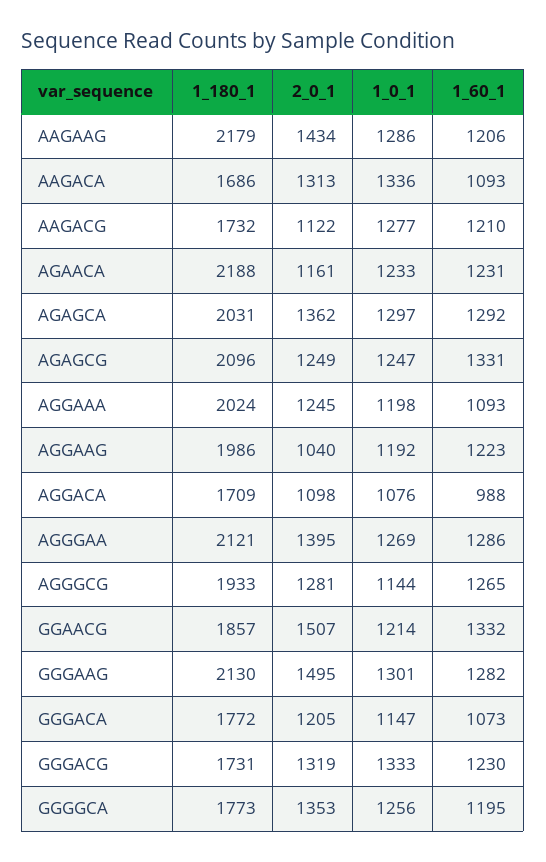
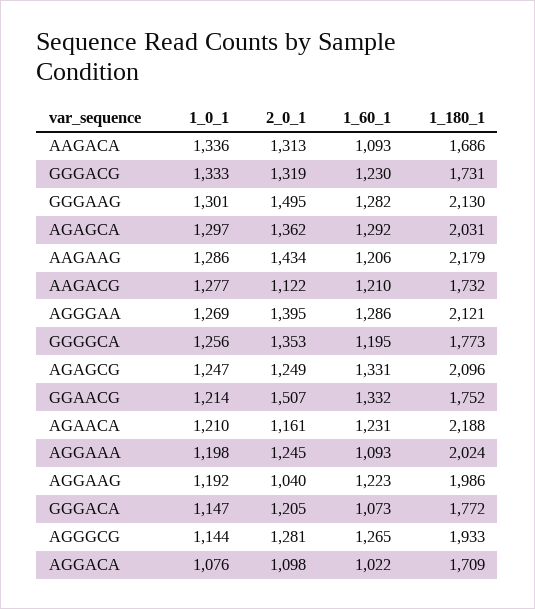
1_0_1, AGAACA: 1233 -> 1210
1_60_1, AGGACA: 988 -> 1022
1_180_1, GGAACG: 1857 -> 1752

